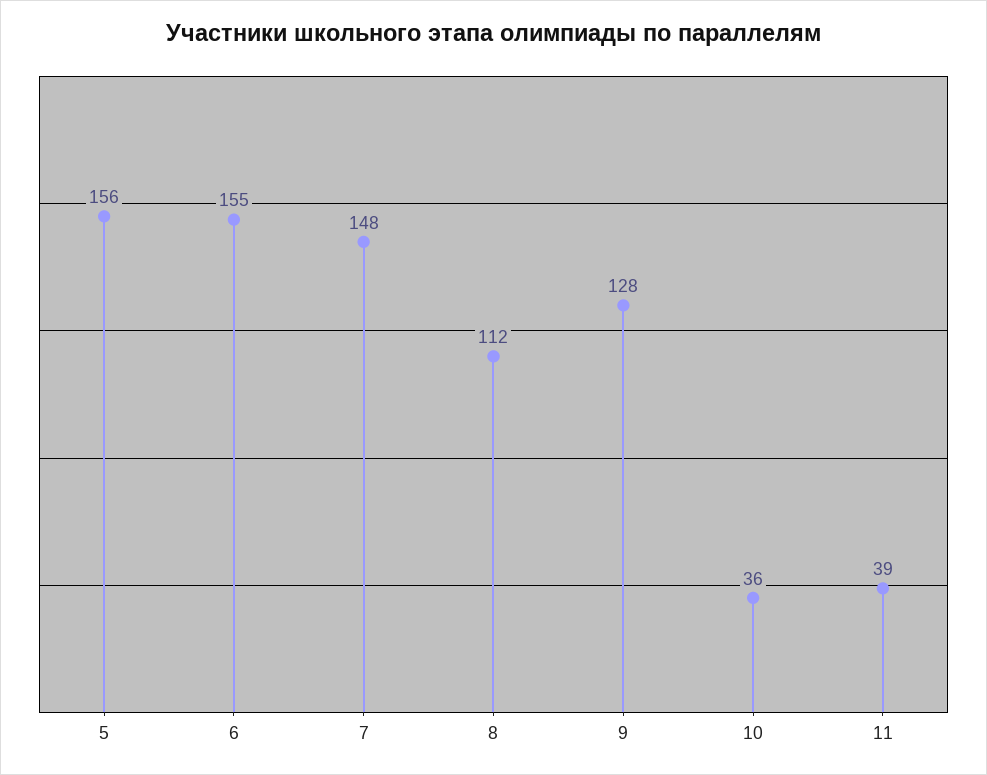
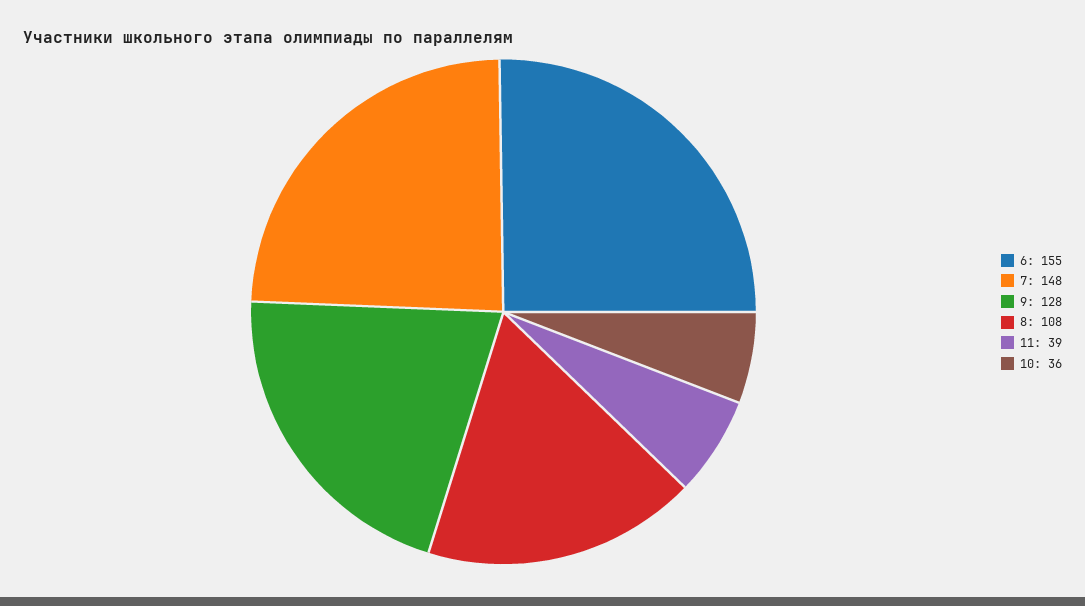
5: 156 -> none
8: 112 -> 108

